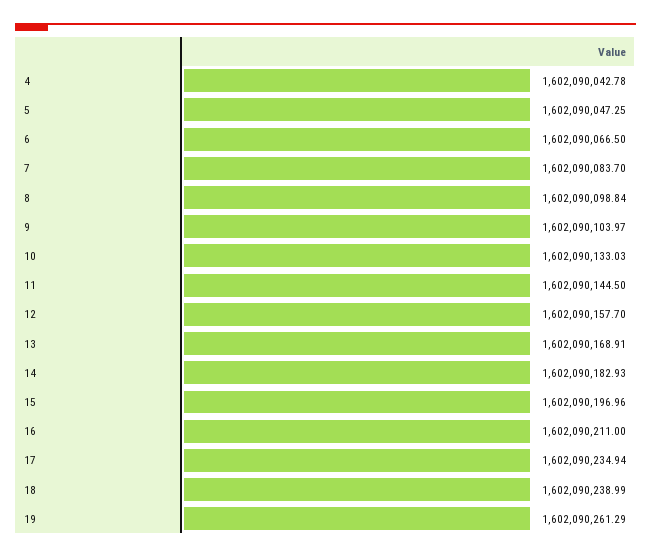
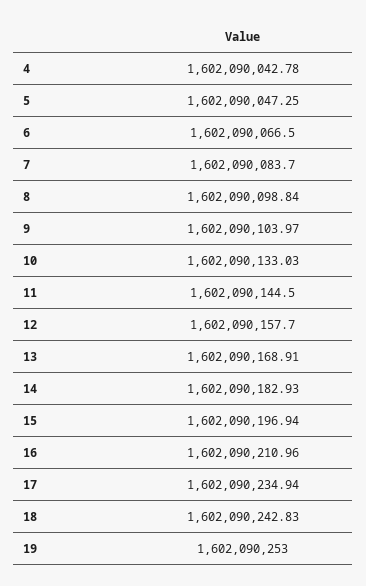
15: 1602090196.96 -> 1602090196.94
16: 1602090211 -> 1602090210.96
18: 1602090238.99 -> 1602090242.83
19: 1602090261.29 -> 1602090253

